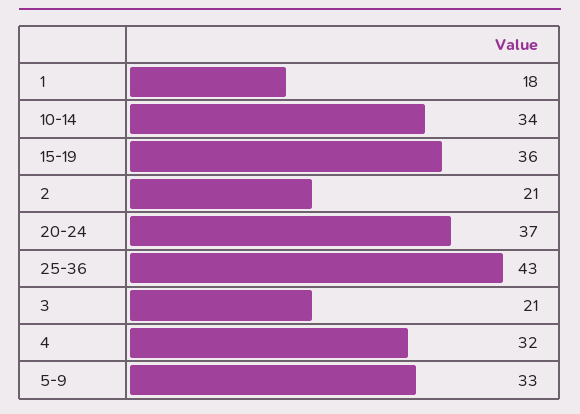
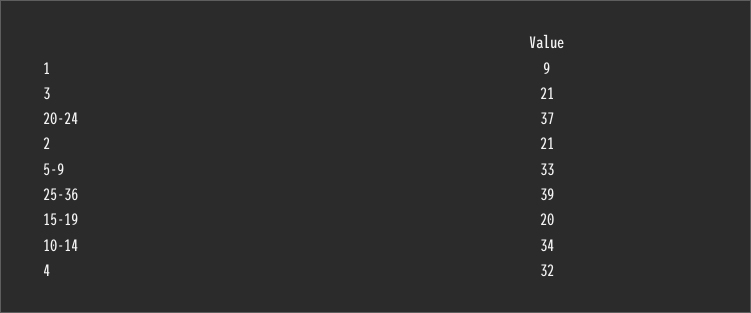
1: 18 -> 9
15-19: 36 -> 20
25-36: 43 -> 39

